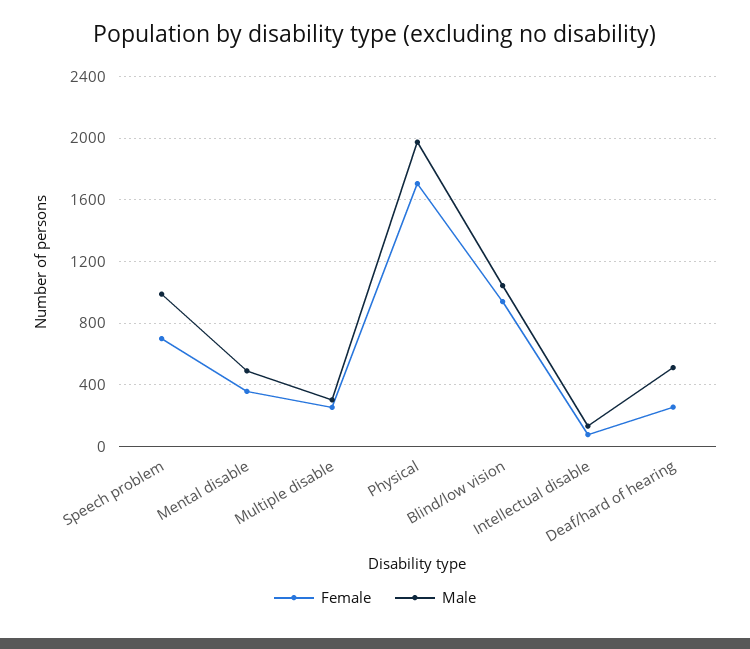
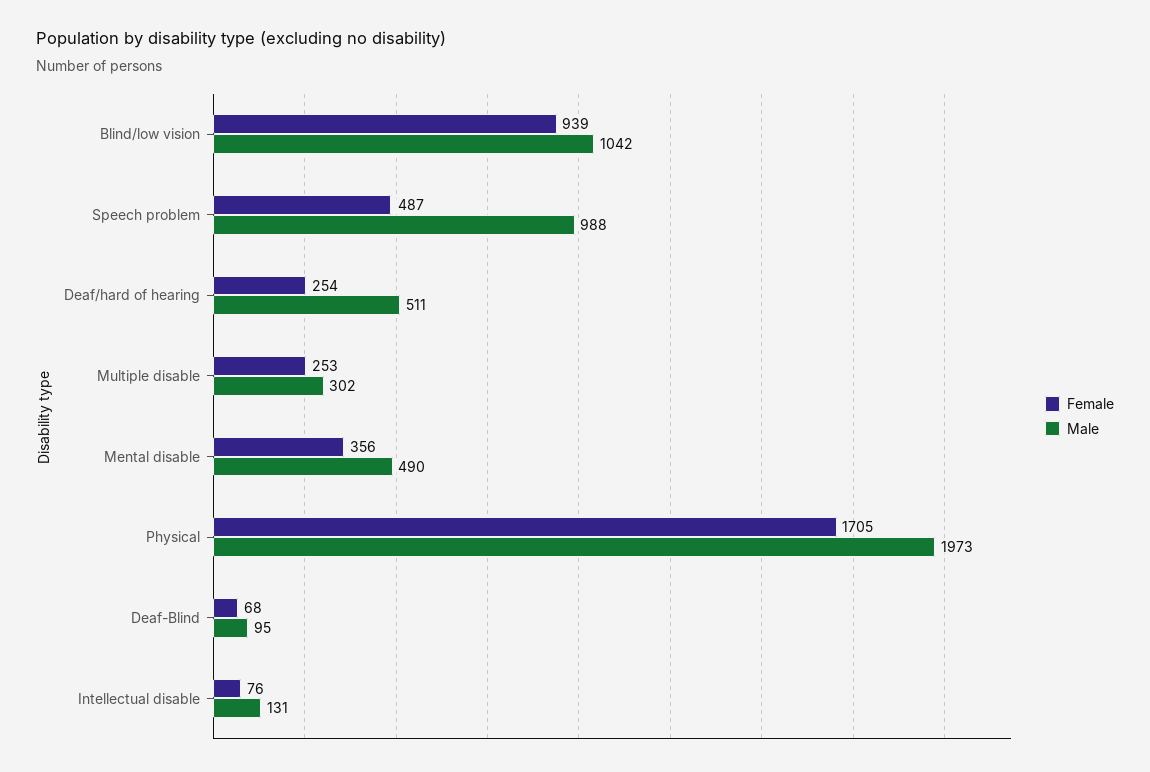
Female, Speech problem: 700 -> 487
Female, Deaf-Blind: none -> 68
Male, Deaf-Blind: none -> 95

